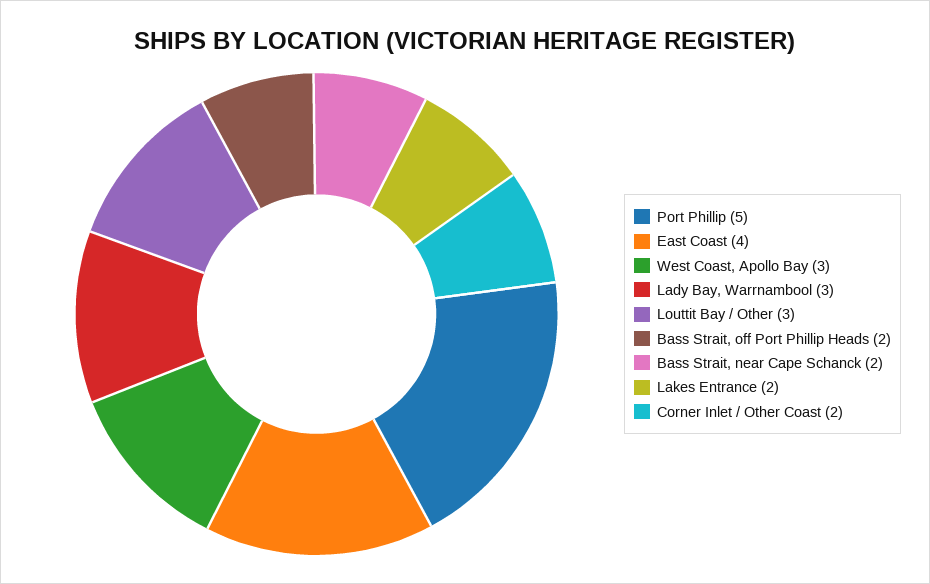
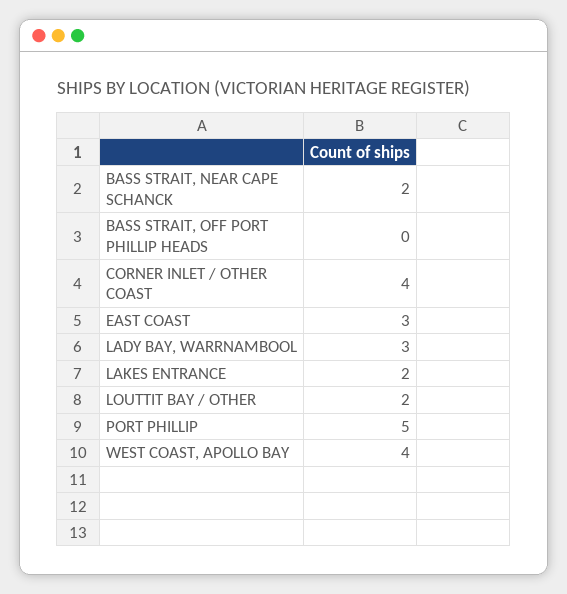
East Coast: 4 -> 3
West Coast, Apollo Bay: 3 -> 4
Louttit Bay / Other: 3 -> 2
Bass Strait, off Port Phillip Heads: 2 -> 0
Corner Inlet / Other Coast: 2 -> 4

